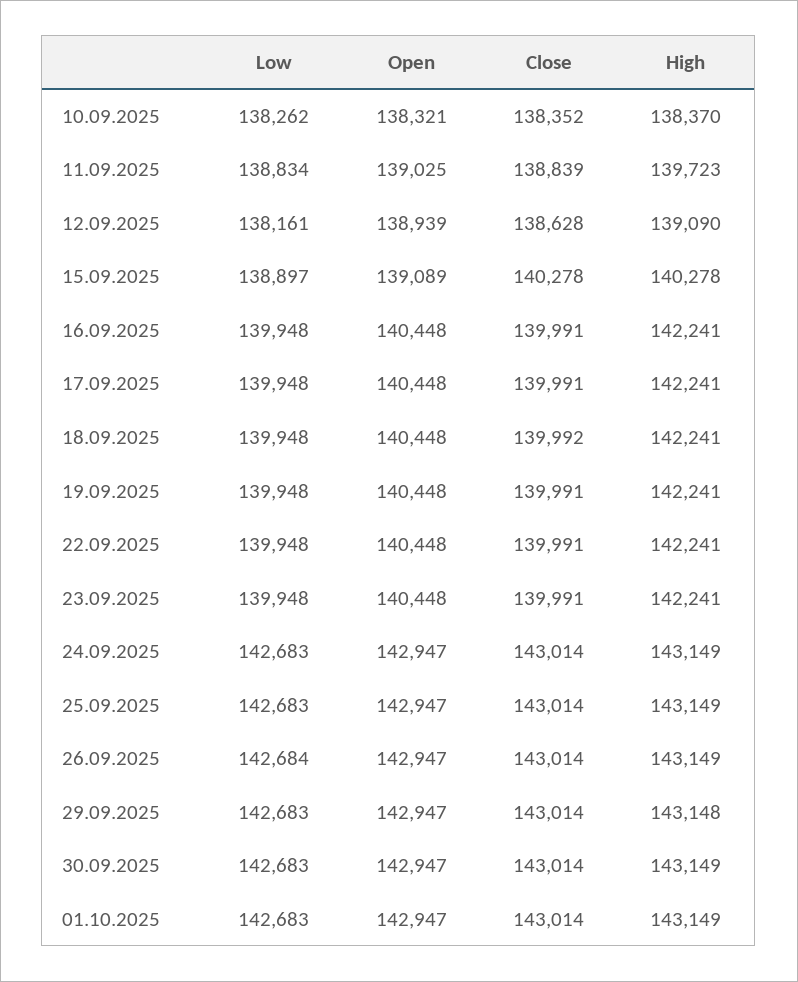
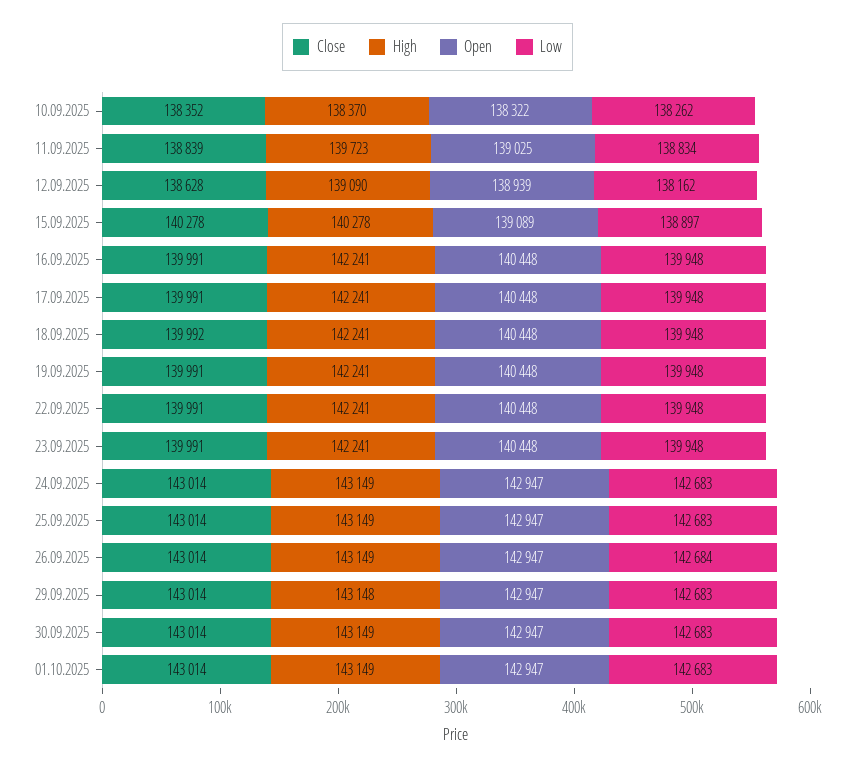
Open, 10.09.2025: 138321 -> 138322
Low, 12.09.2025: 138161 -> 138162

